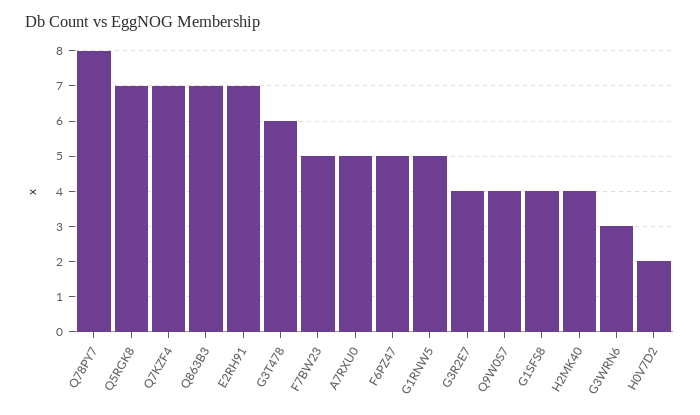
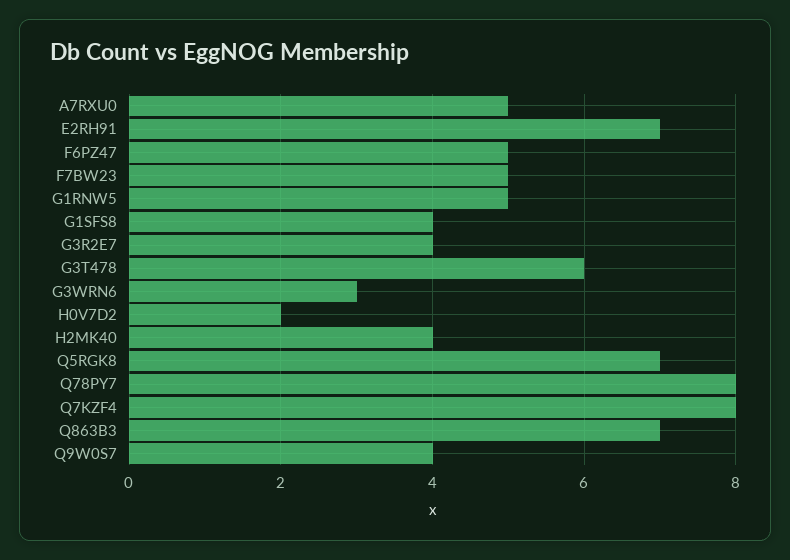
Q7KZF4: 7 -> 8

